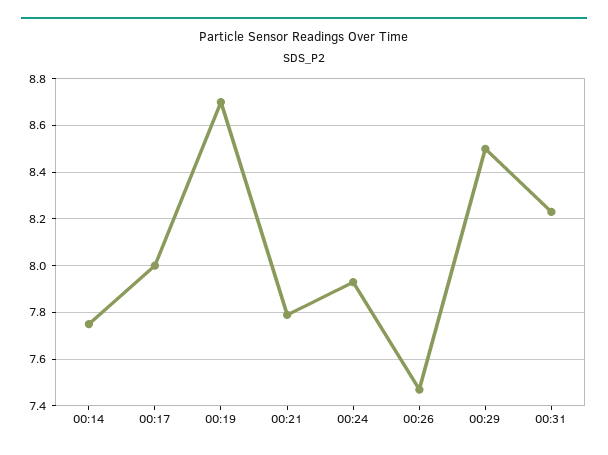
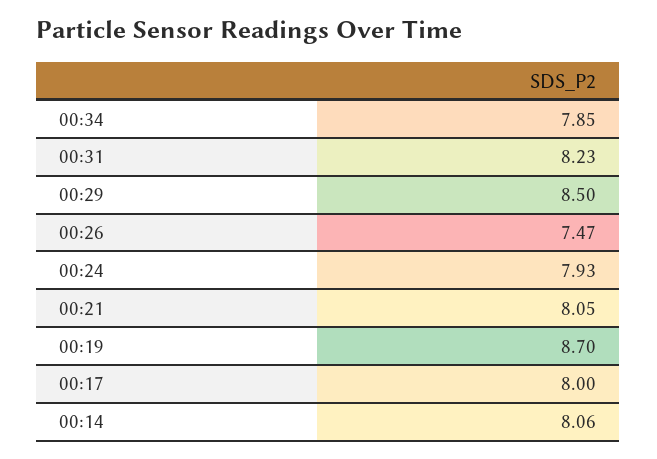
00:14: 7.75 -> 8.06
00:21: 7.8 -> 8.05
00:34: none -> 7.85

